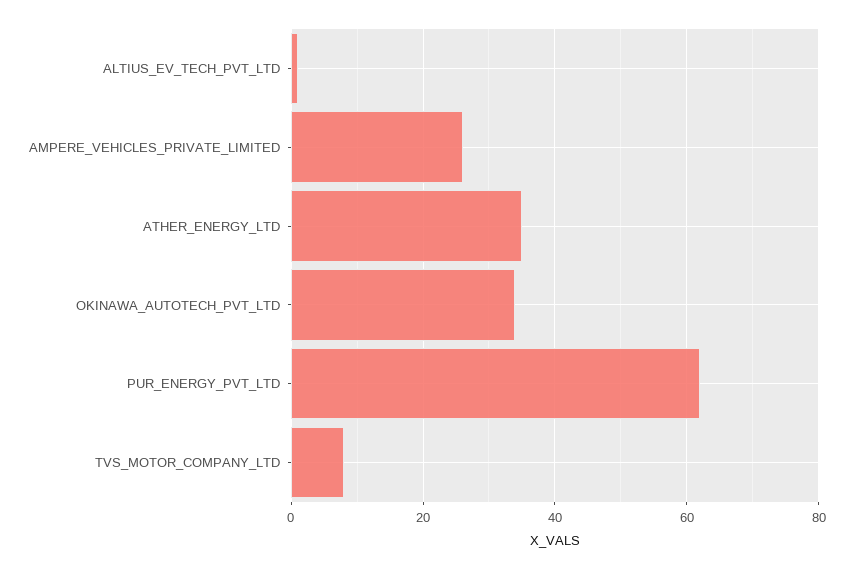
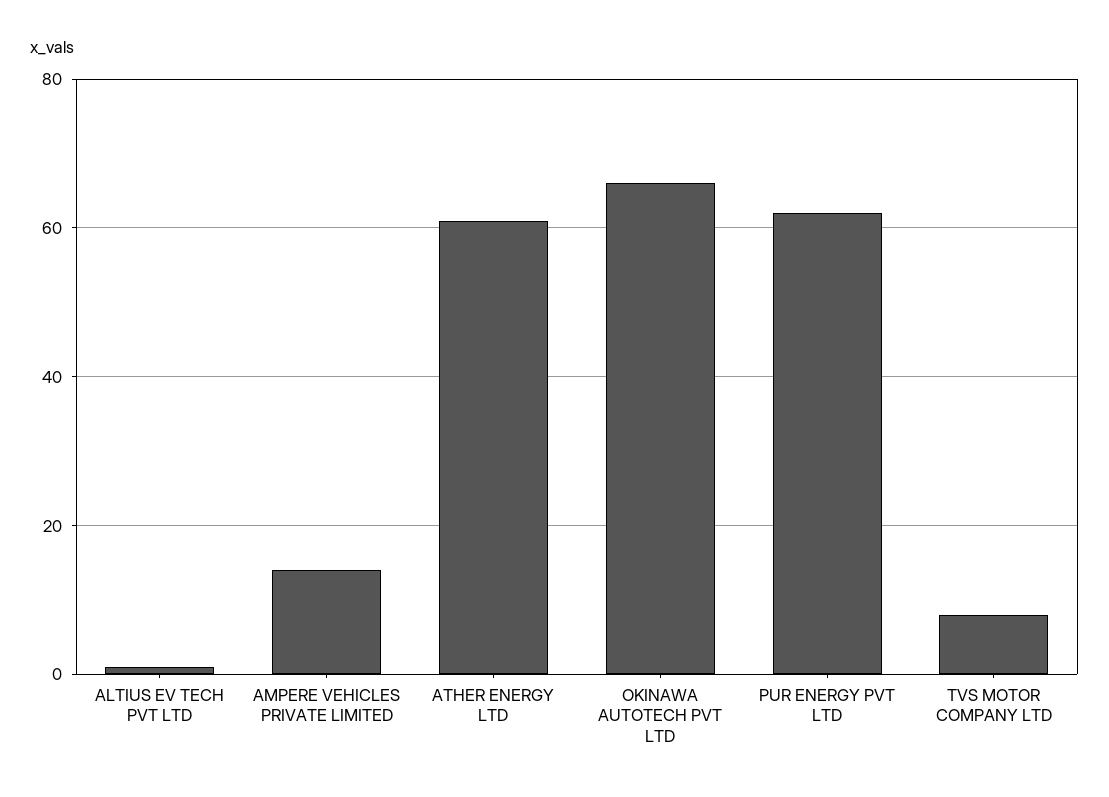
AMPERE_VEHICLES_PRIVATE_LIMITED: 25 -> 15
ATHER_ENERGY_LTD: 35 -> 60
OKINAWA_AUTOTECH_PVT_LTD: 35 -> 65

